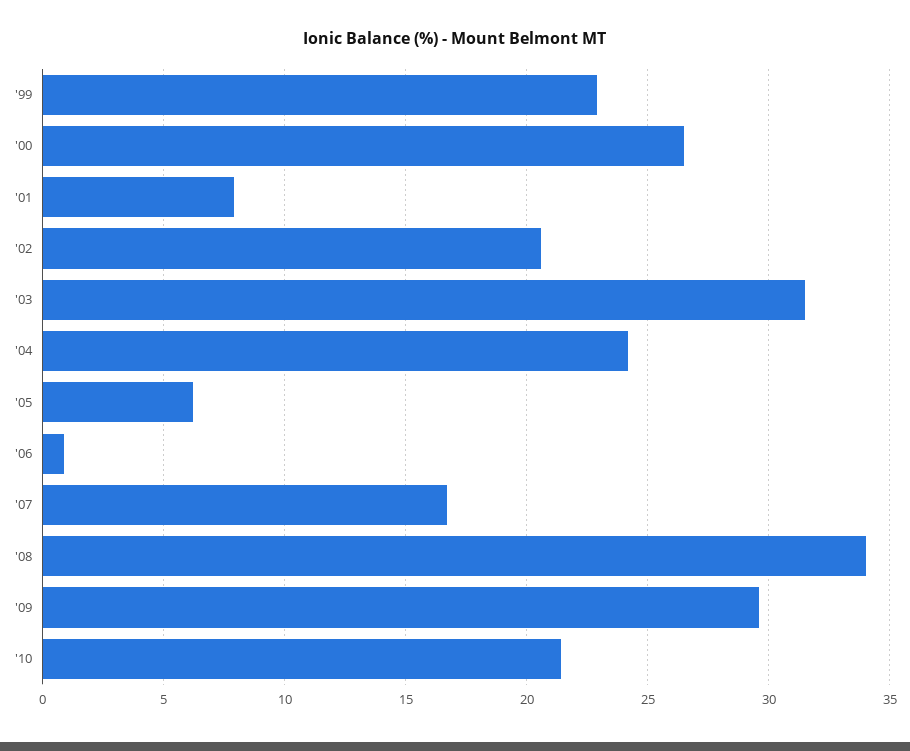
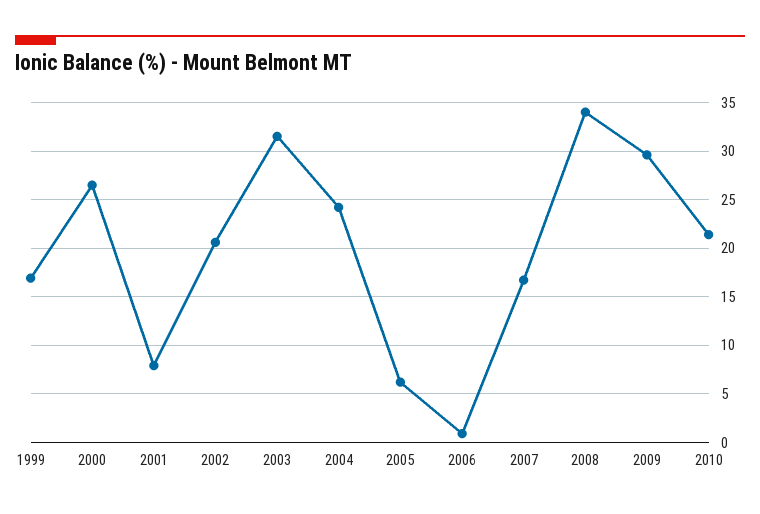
'99: 23 -> 17

